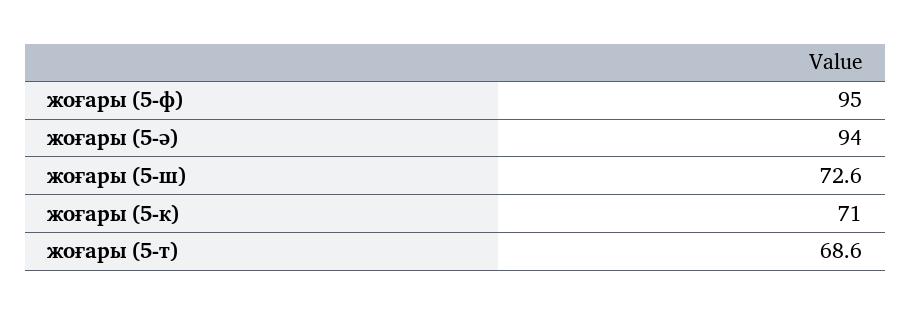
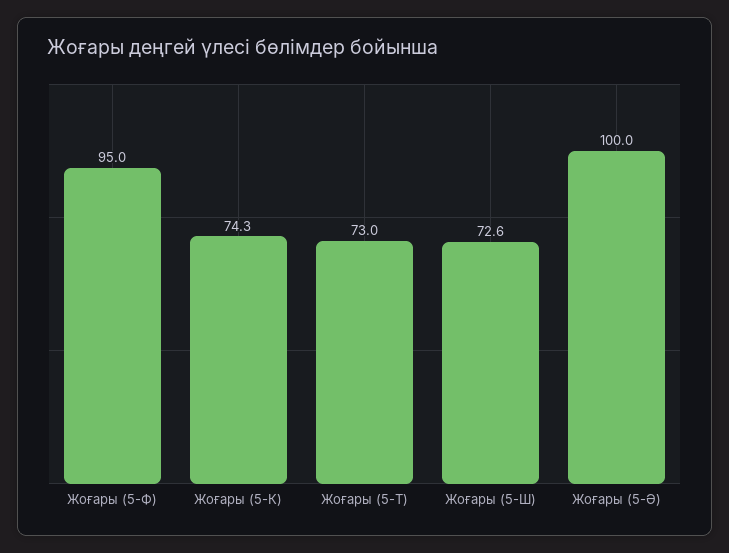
жоғары (5-ә): 94 -> 100
жоғары (5-к): 71 -> 74.3
жоғары (5-т): 68.6 -> 73

